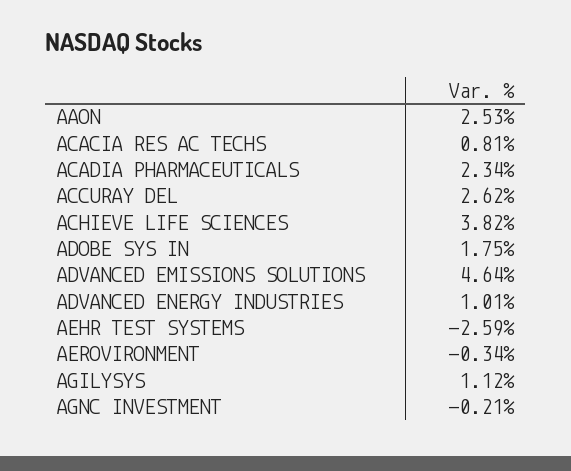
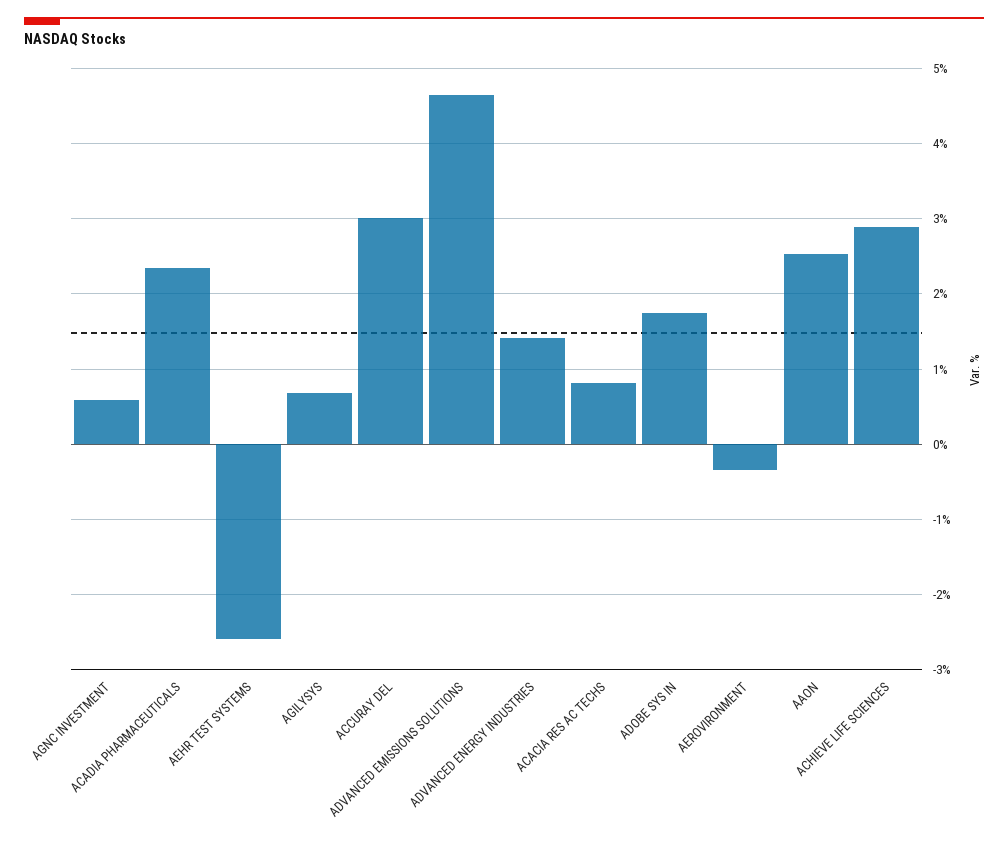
ACCURAY DEL: 2.62 -> 3
ACHIEVE LIFE SCIENCES: 3.82 -> 2.9
ADVANCED ENERGY INDUSTRIES: 1.01 -> 1.4
AGILYSYS: 1.12 -> 0.7
AGNC INVESTMENT: -0.21 -> 0.6

